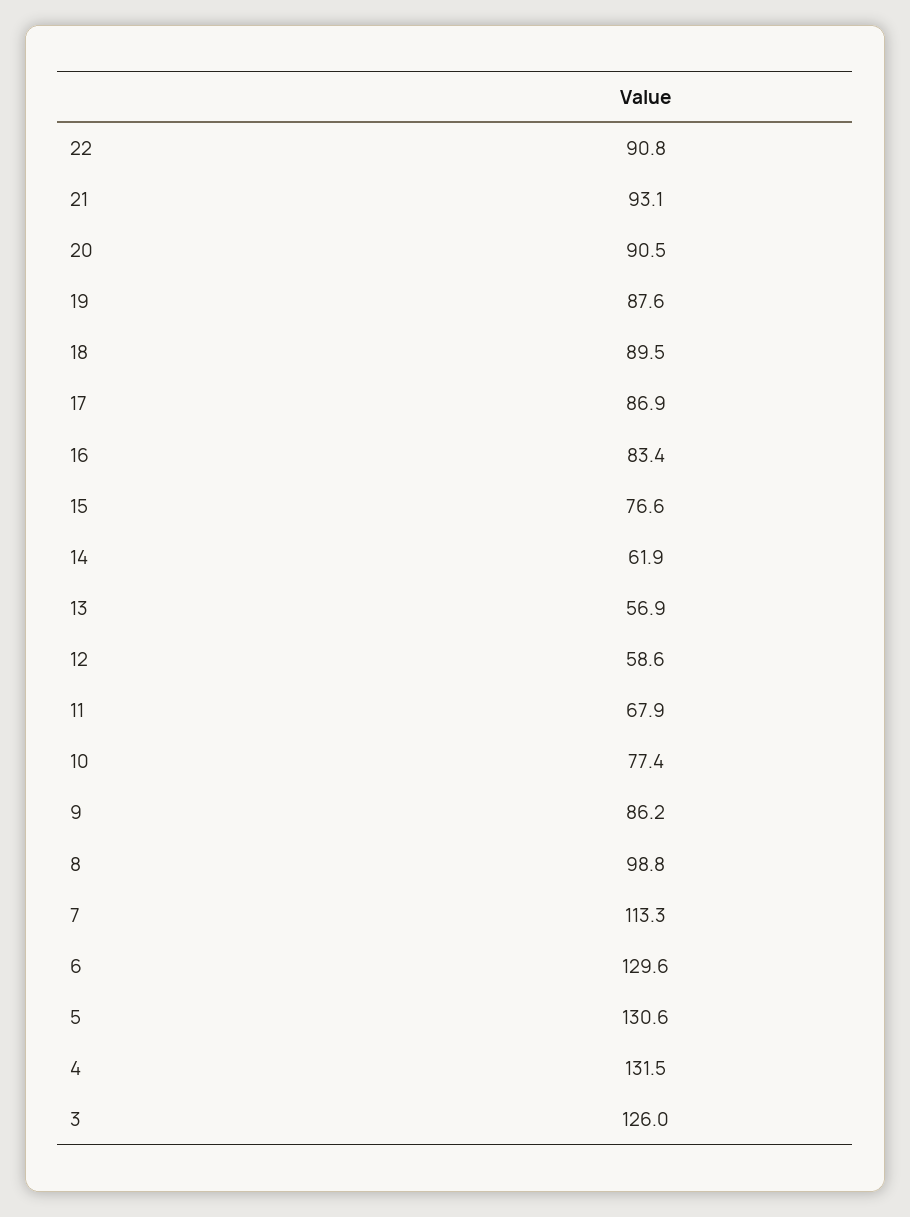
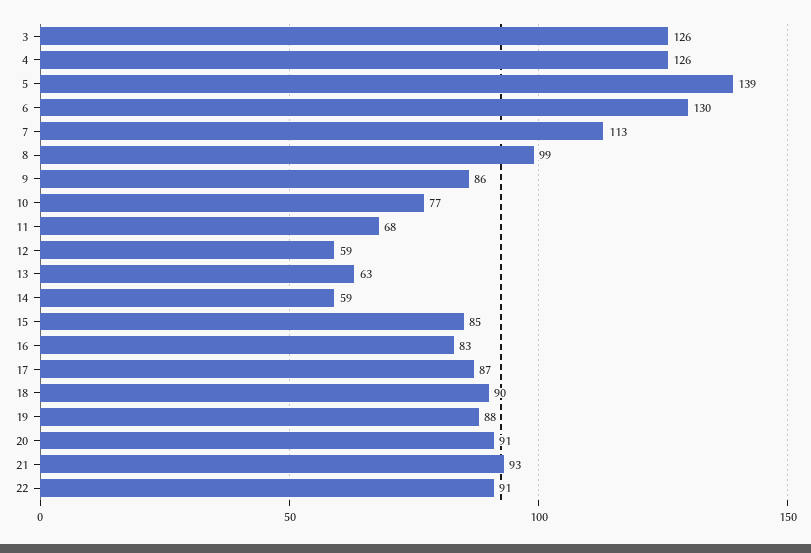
15: 76.6 -> 85
14: 61.9 -> 59
13: 56.9 -> 63
5: 130.6 -> 139
4: 131.5 -> 126

